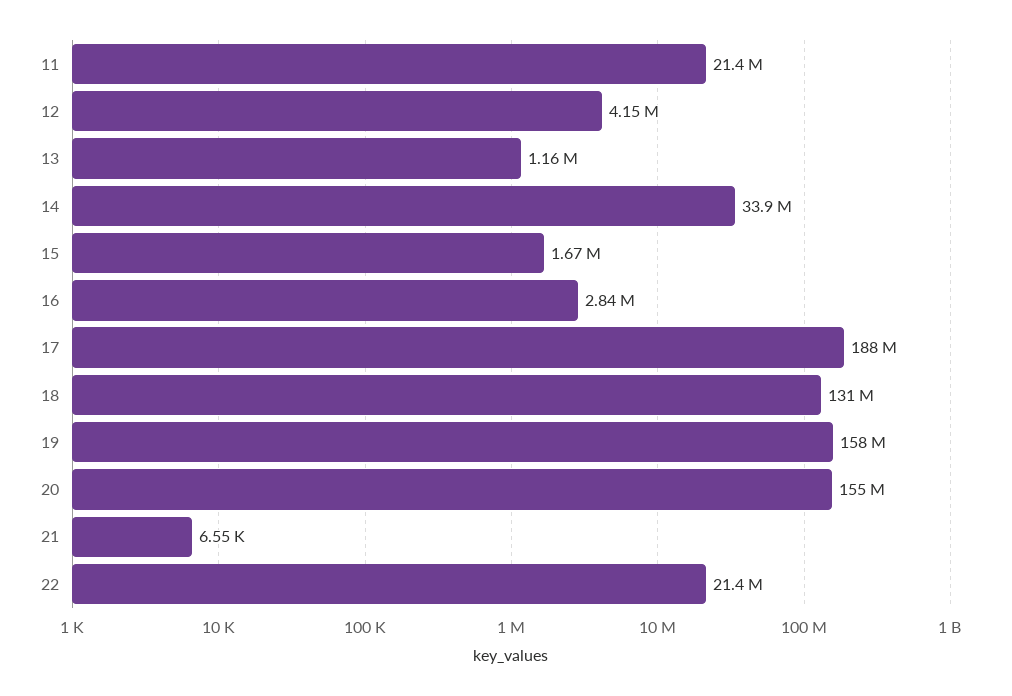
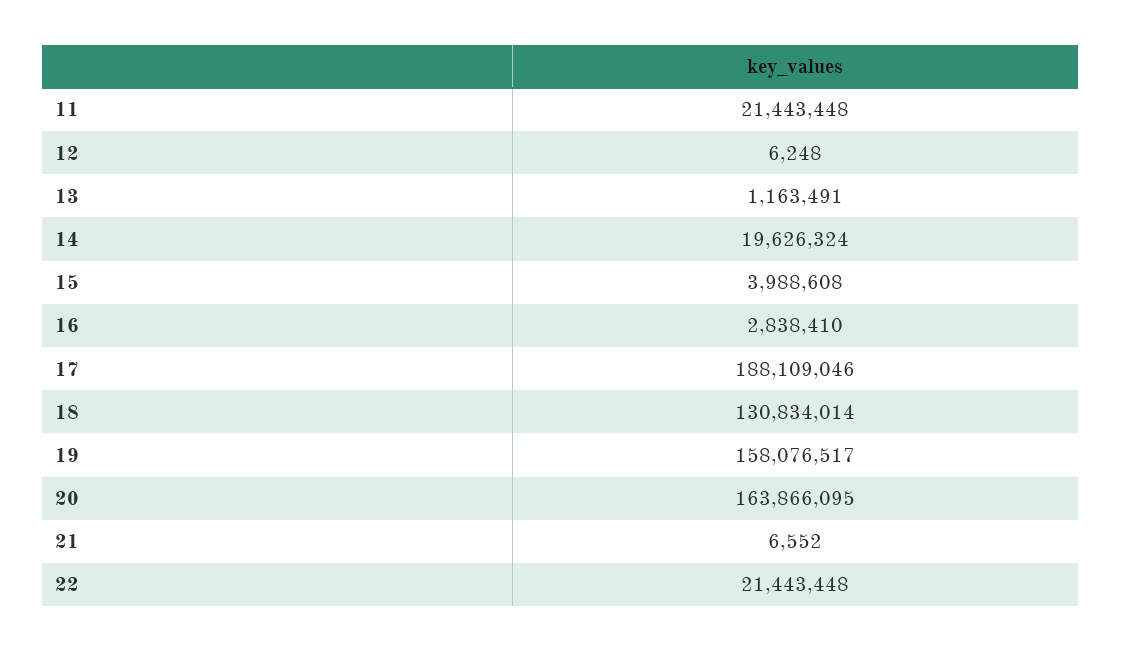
12: 4150000 -> 6248
14: 33900000 -> 19626324
15: 1670000 -> 3988608
20: 155000000 -> 163866095

